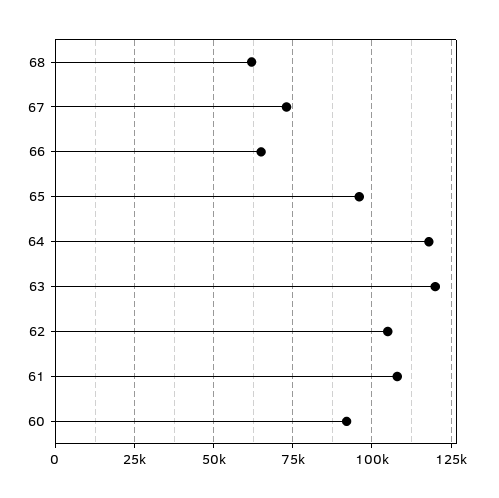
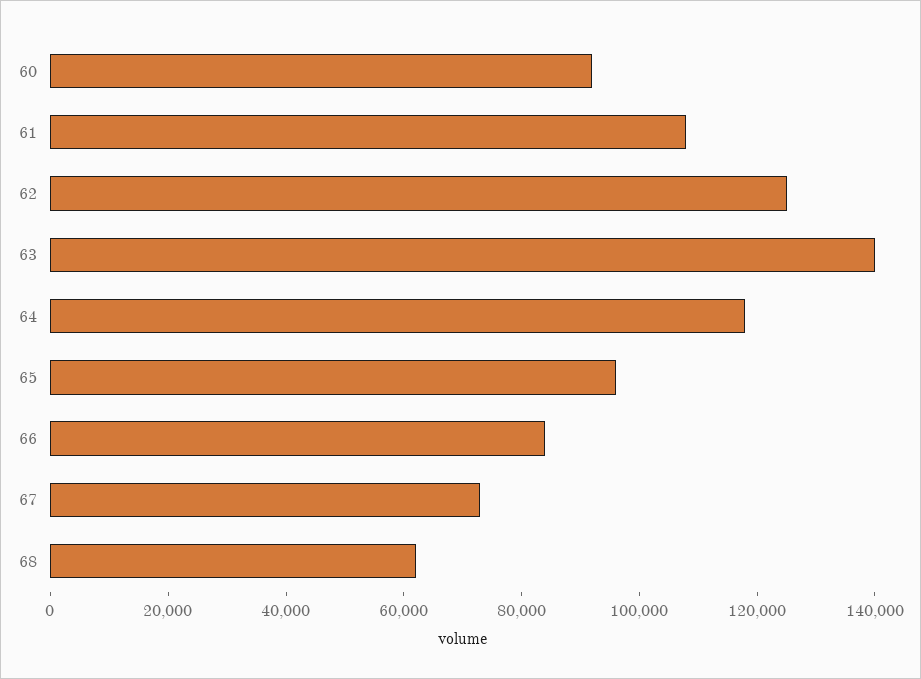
66: 65000 -> 85000
63: 120000 -> 140000
62: 105000 -> 125000

